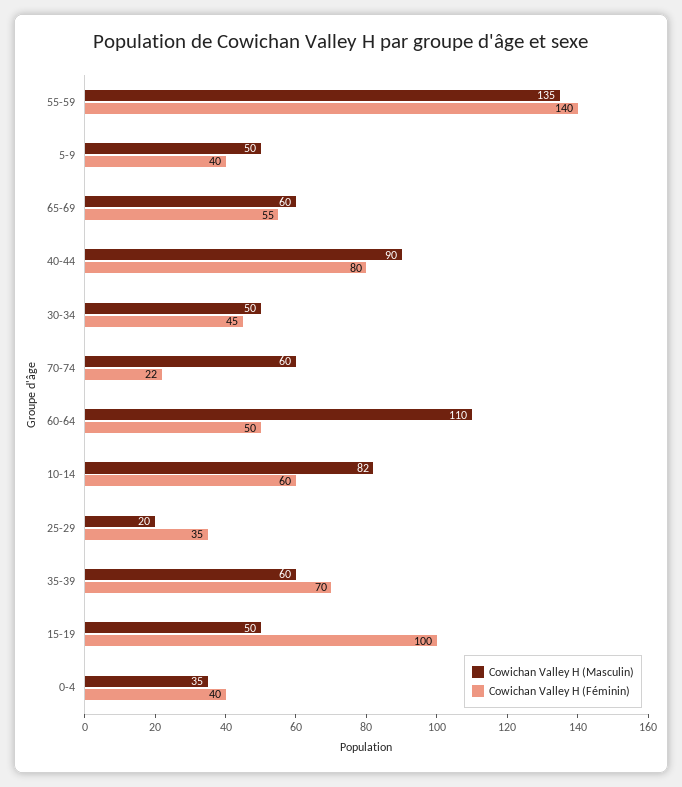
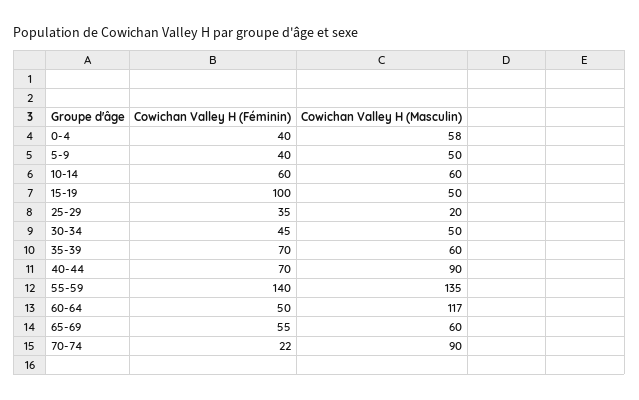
Cowichan Valley H (Féminin), 40-44: 80 -> 70
Cowichan Valley H (Masculin), 70-74: 60 -> 90
Cowichan Valley H (Masculin), 60-64: 110 -> 117
Cowichan Valley H (Masculin), 10-14: 82 -> 60
Cowichan Valley H (Masculin), 0-4: 35 -> 58

